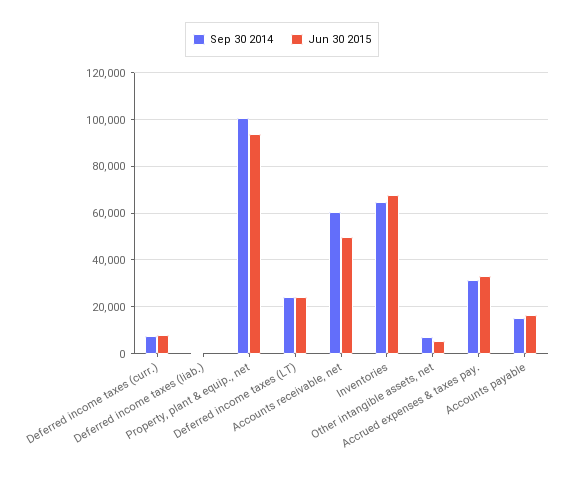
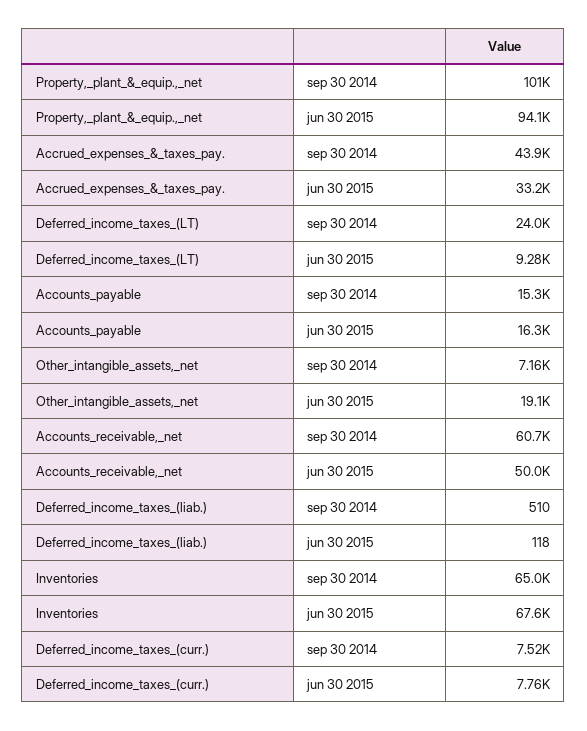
Jun 30 2015, Deferred income taxes (LT): 25000 -> 9280
Jun 30 2015, Other intangible assets, net: 5000 -> 19100
Sep 30 2014, Accrued expenses & taxes pay.: 30000 -> 43900

